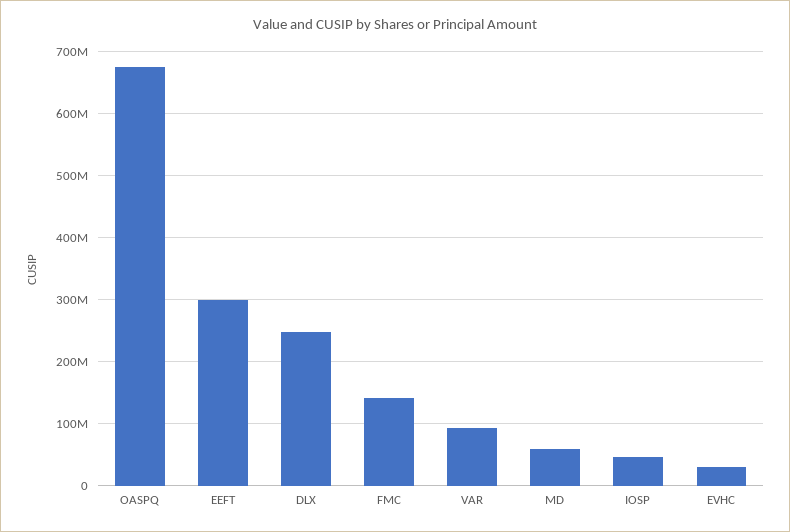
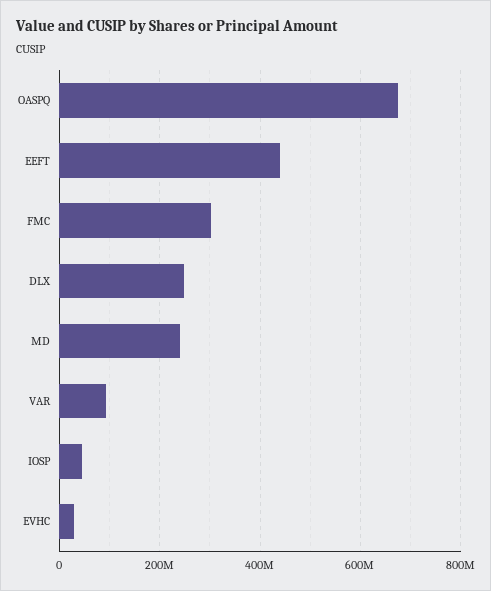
EEFT: 300000000 -> 440000000
FMC: 140000000 -> 300000000
MD: 60000000 -> 240000000

